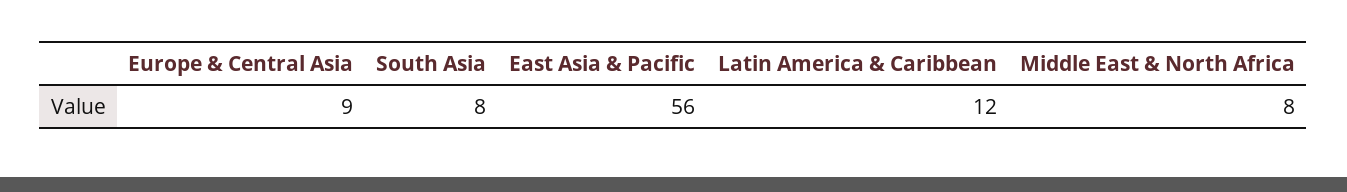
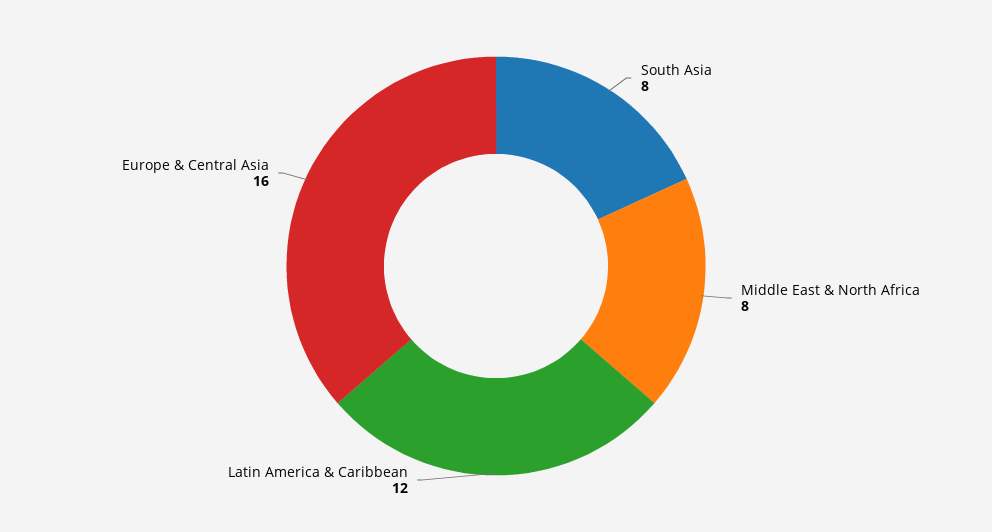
Europe & Central Asia: 9 -> 16
East Asia & Pacific: 56 -> none

